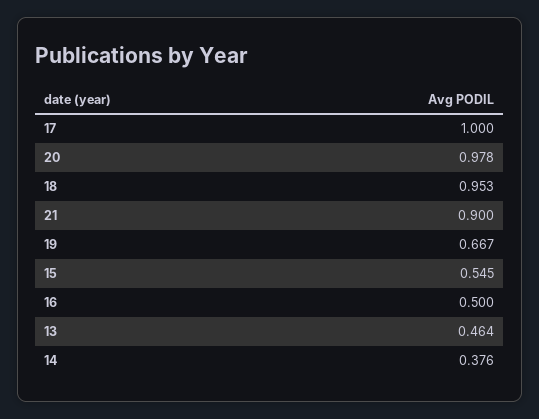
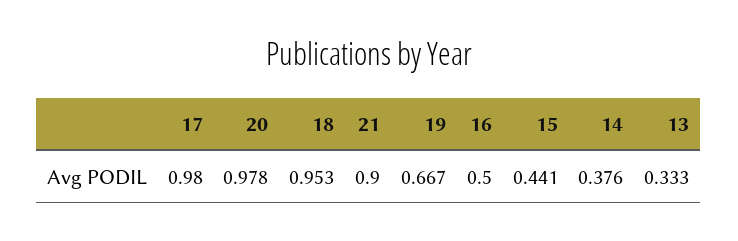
17: 1 -> 0.98
15: 0.545 -> 0.441
13: 0.464 -> 0.333

